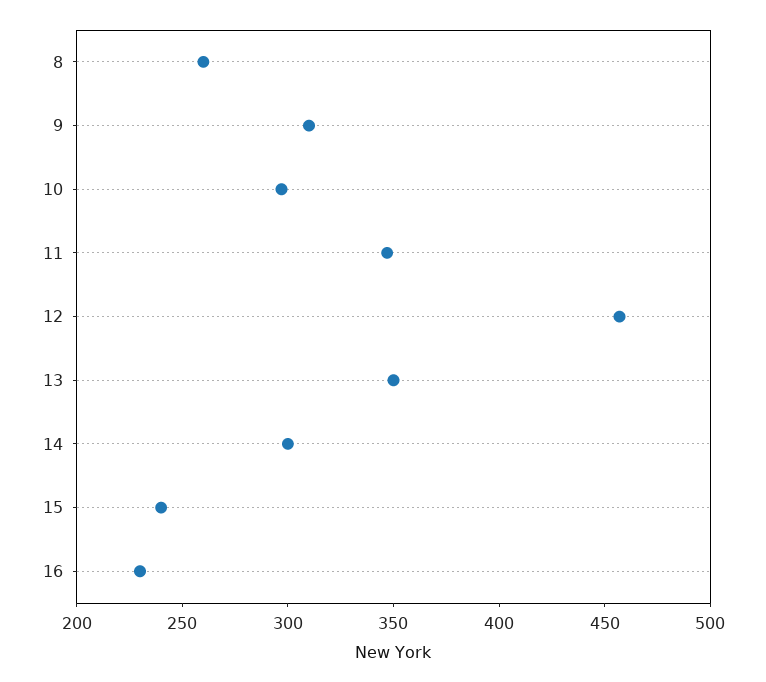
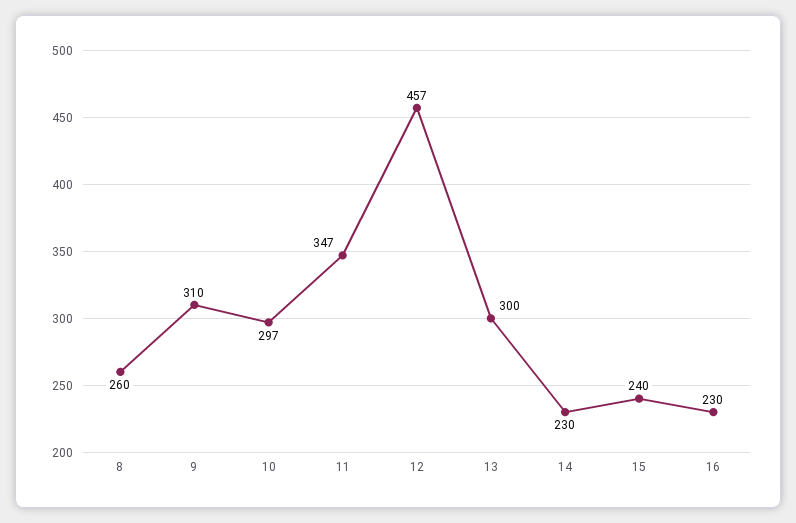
13: 350 -> 300
14: 300 -> 230

